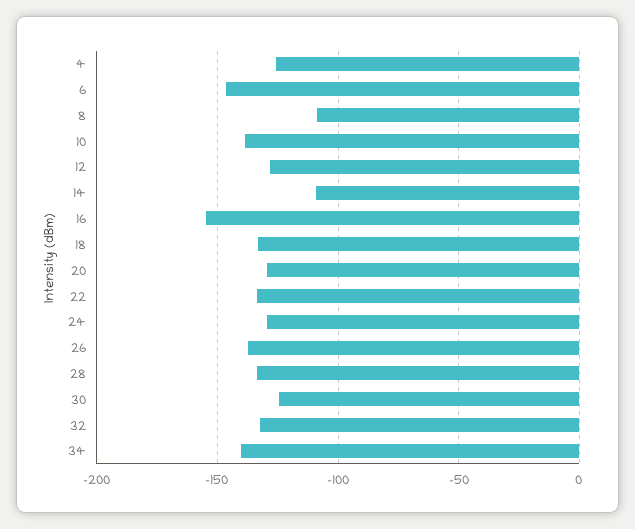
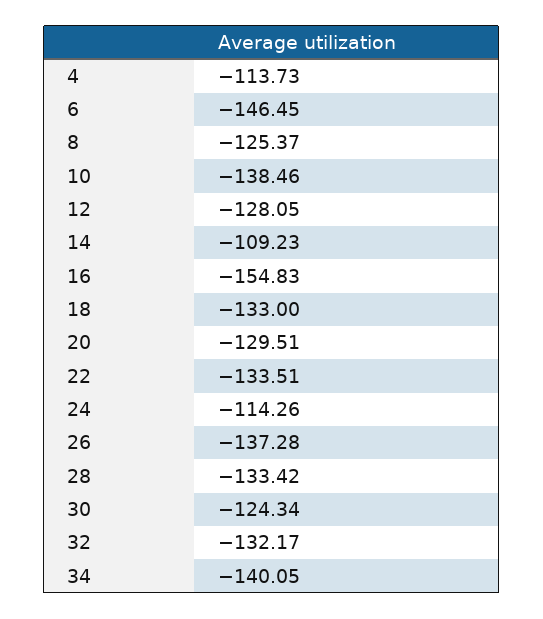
4: -125 -> -113.73
8: -110 -> -125.37
24: -130 -> -114.26

